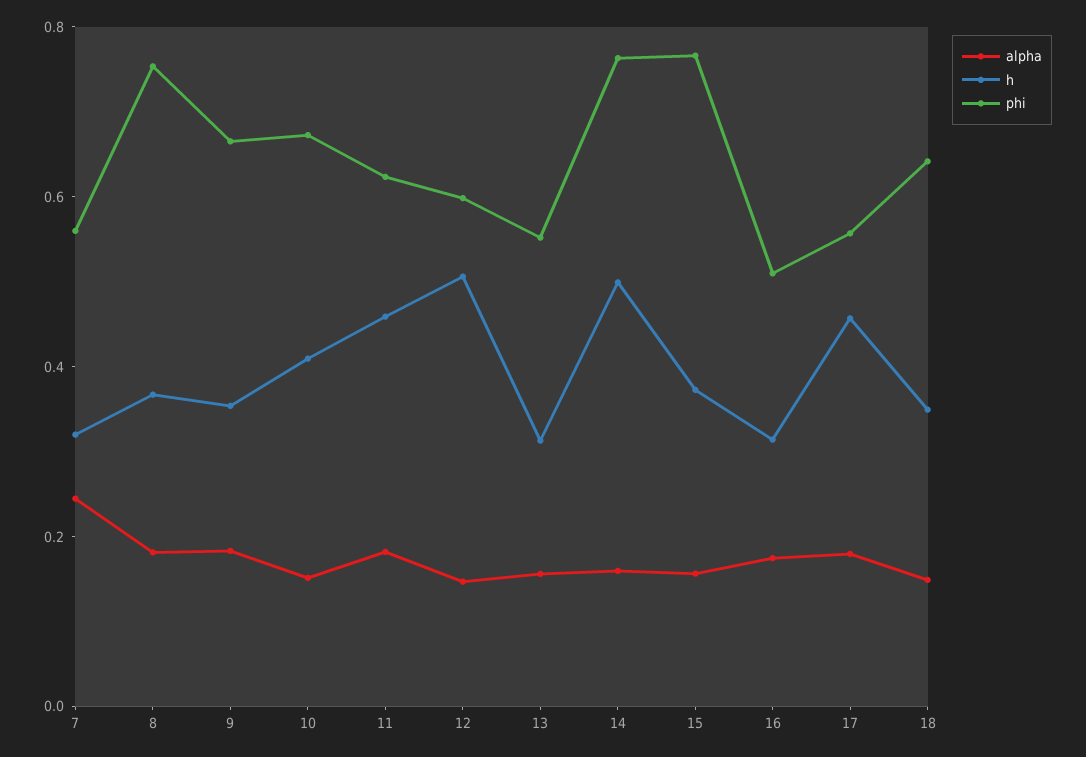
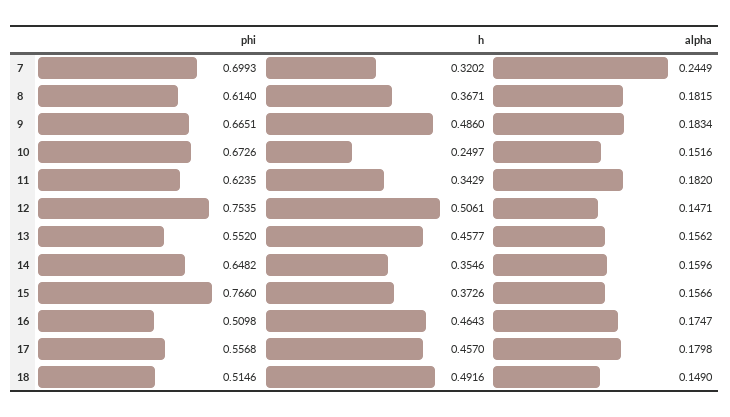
phi, 7: 0.55 -> 0.6993
phi, 8: 0.75 -> 0.614
h, 9: 0.35 -> 0.486
h, 10: 0.4 -> 0.2497
h, 11: 0.45 -> 0.3429
phi, 12: 0.6 -> 0.7535
h, 13: 0.3 -> 0.4577
h, 14: 0.5 -> 0.3546
phi, 14: 0.75 -> 0.6482
h, 16: 0.3 -> 0.4643
h, 18: 0.35 -> 0.4916
phi, 18: 0.65 -> 0.5146

